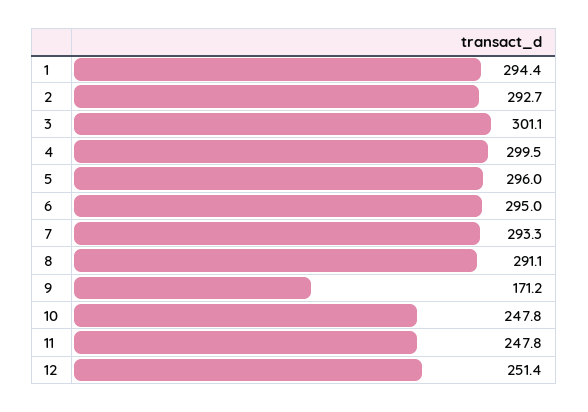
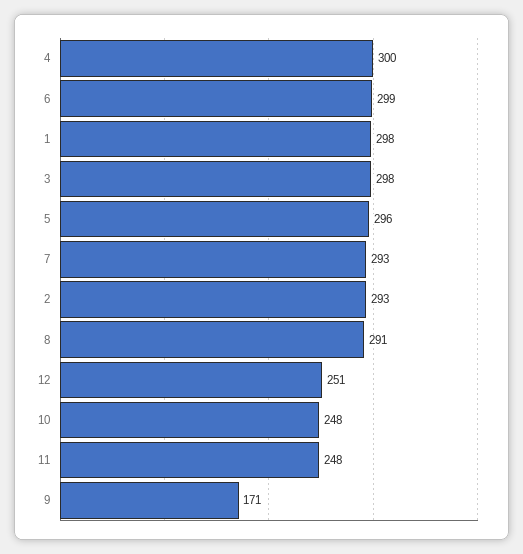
1: 294.4 -> 298
3: 301.1 -> 298
6: 295 -> 299

